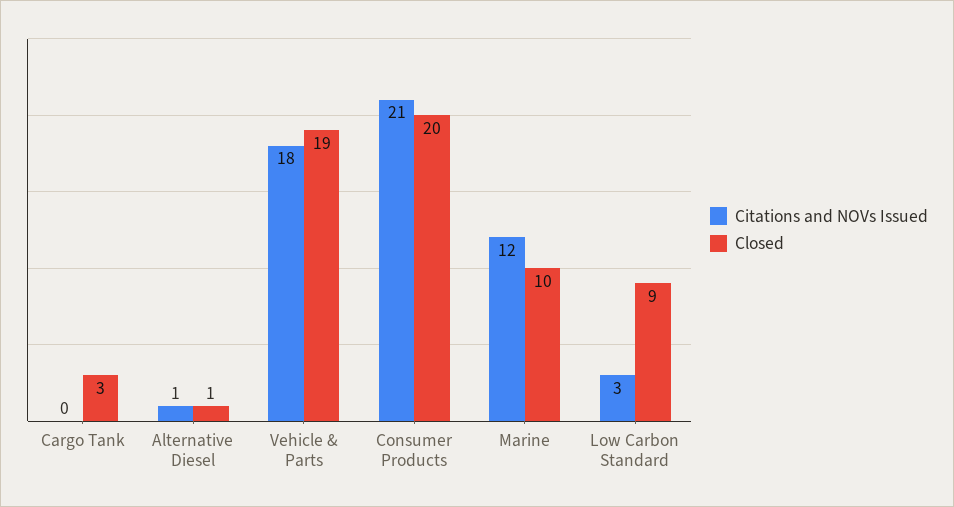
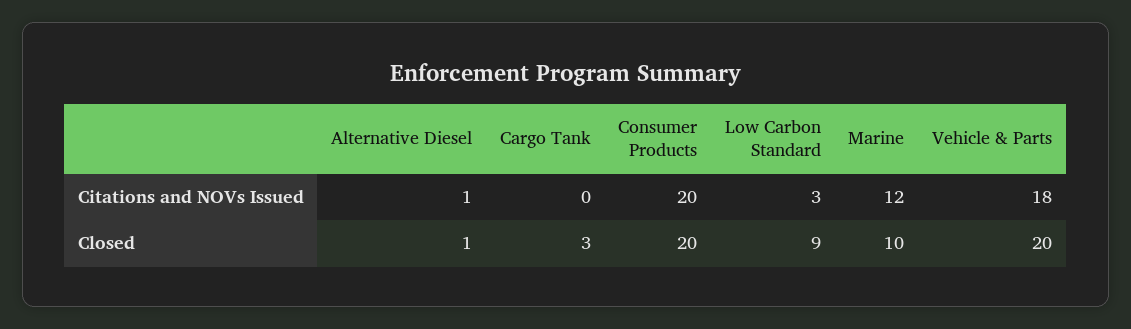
Closed, Vehicle & Parts: 19 -> 20
Citations and NOVs Issued, Consumer Products: 21 -> 20

